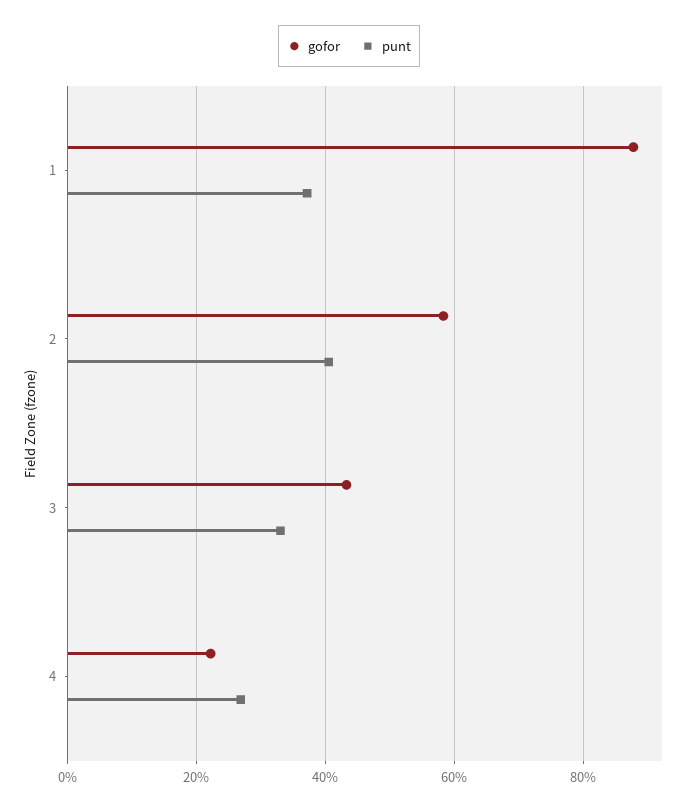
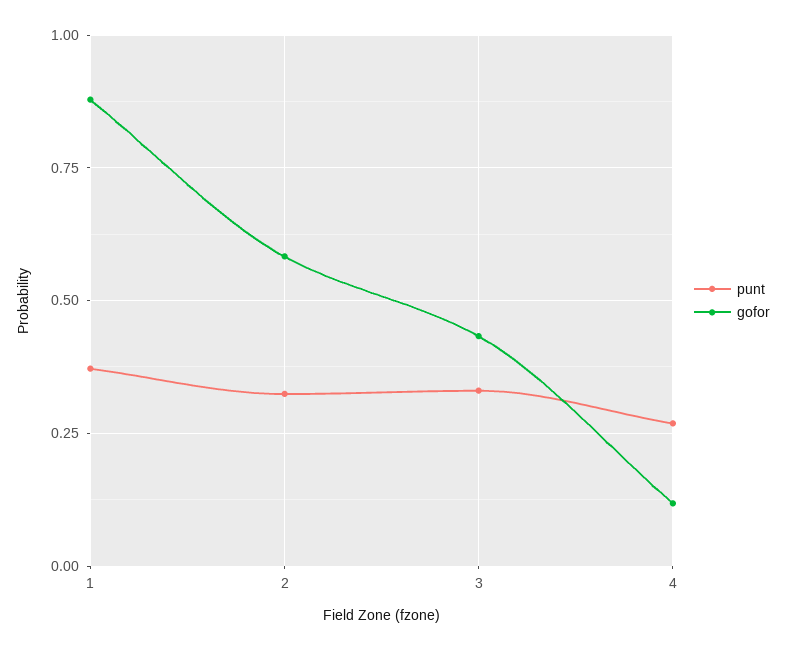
punt, 2: 0.4 -> 0.325
gofor, 4: 0.22 -> 0.125

